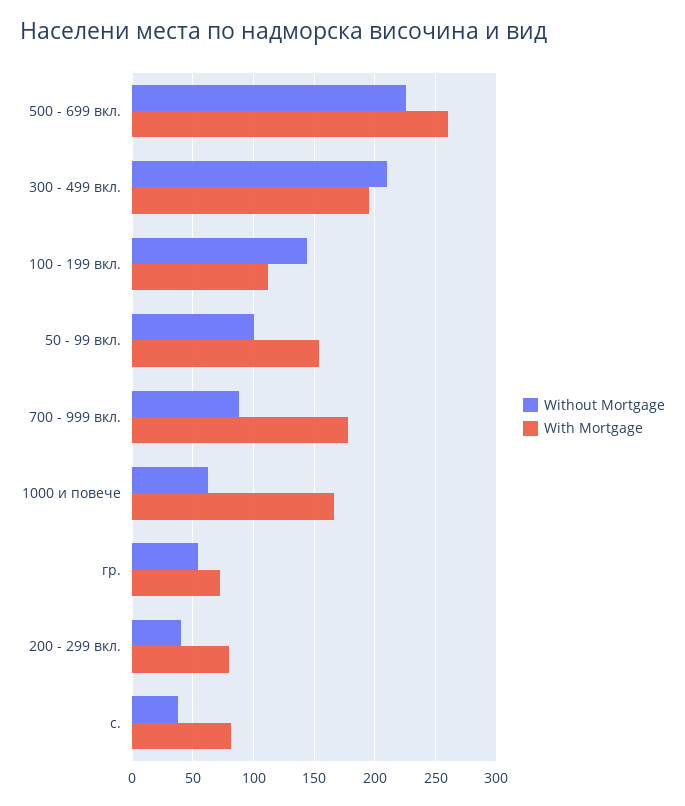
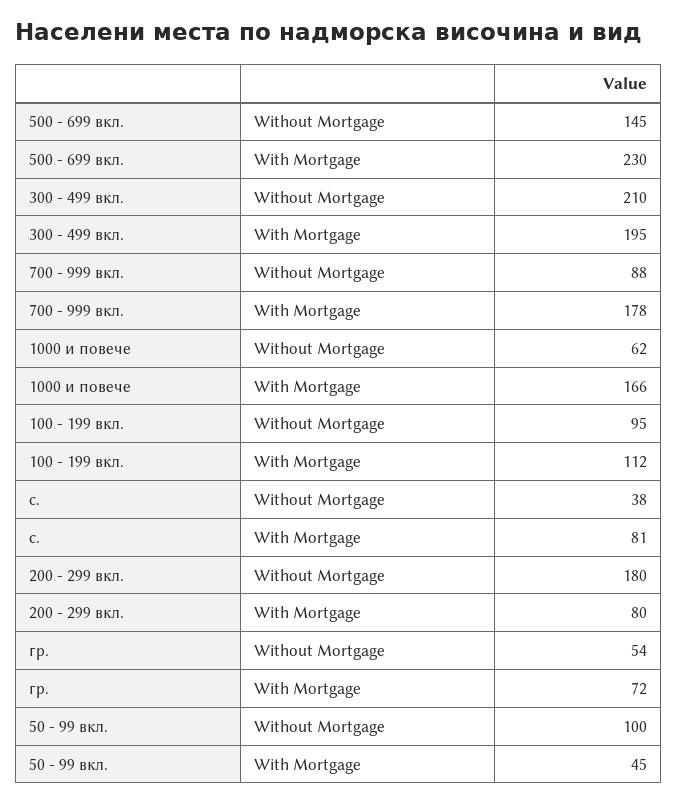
Without Mortgage, 500 - 699 вкл.: 225 -> 145
With Mortgage, 500 - 699 вкл.: 260 -> 230
Without Mortgage, 100 - 199 вкл.: 145 -> 95
With Mortgage, 50 - 99 вкл.: 155 -> 45
Without Mortgage, 200 - 299 вкл.: 40 -> 180

